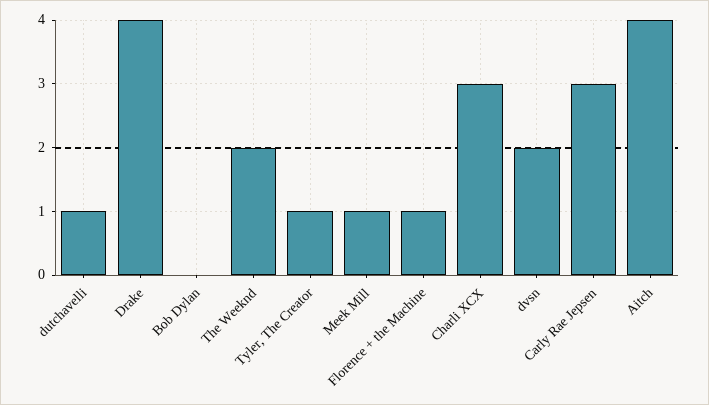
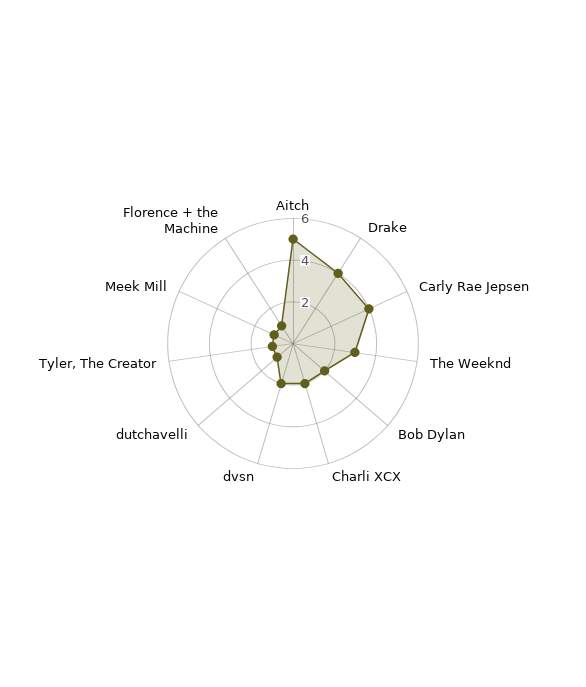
Bob Dylan: 0 -> 2
The Weeknd: 2 -> 3
Charli XCX: 3 -> 2
Carly Rae Jepsen: 3 -> 4
Aitch: 4 -> 5

